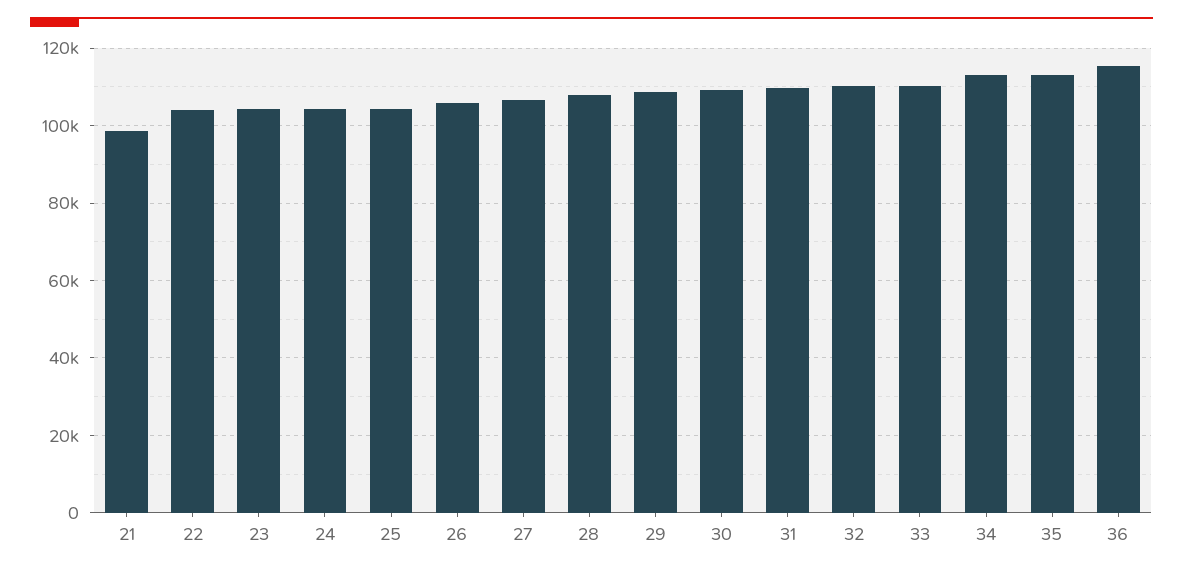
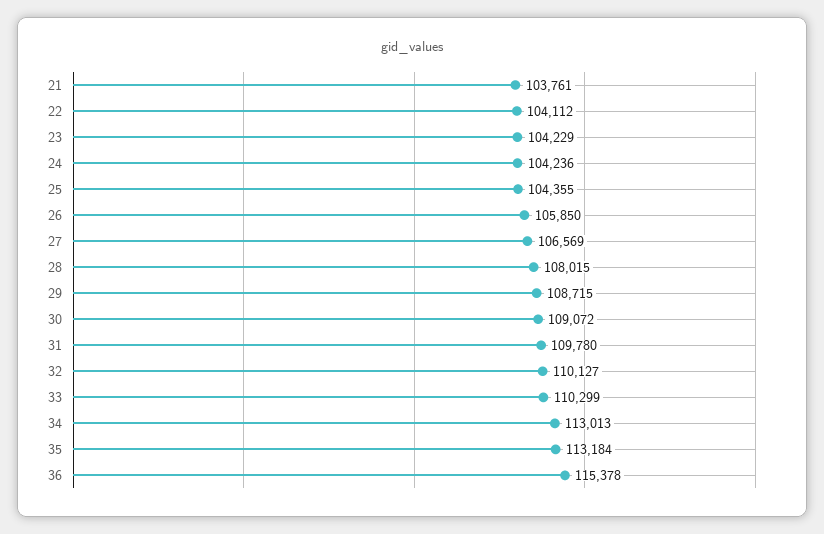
21: 98000 -> 103761

